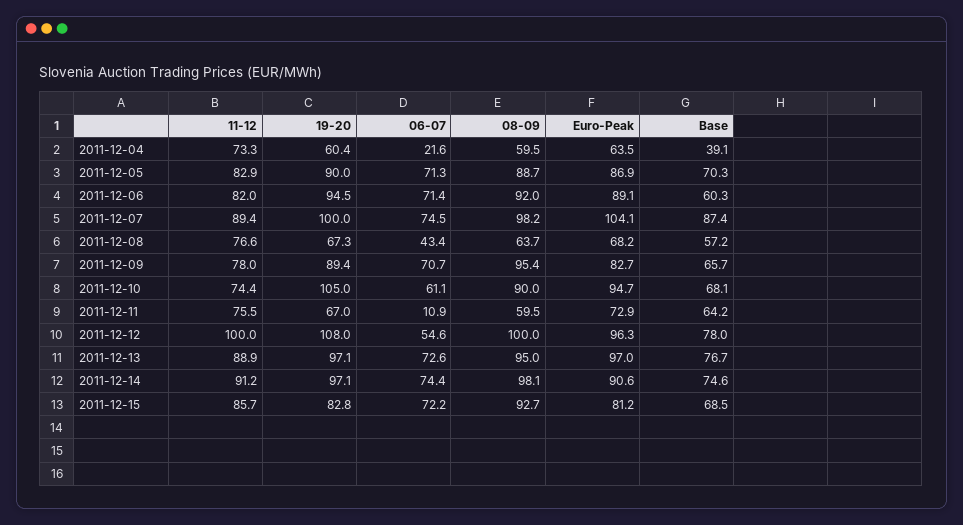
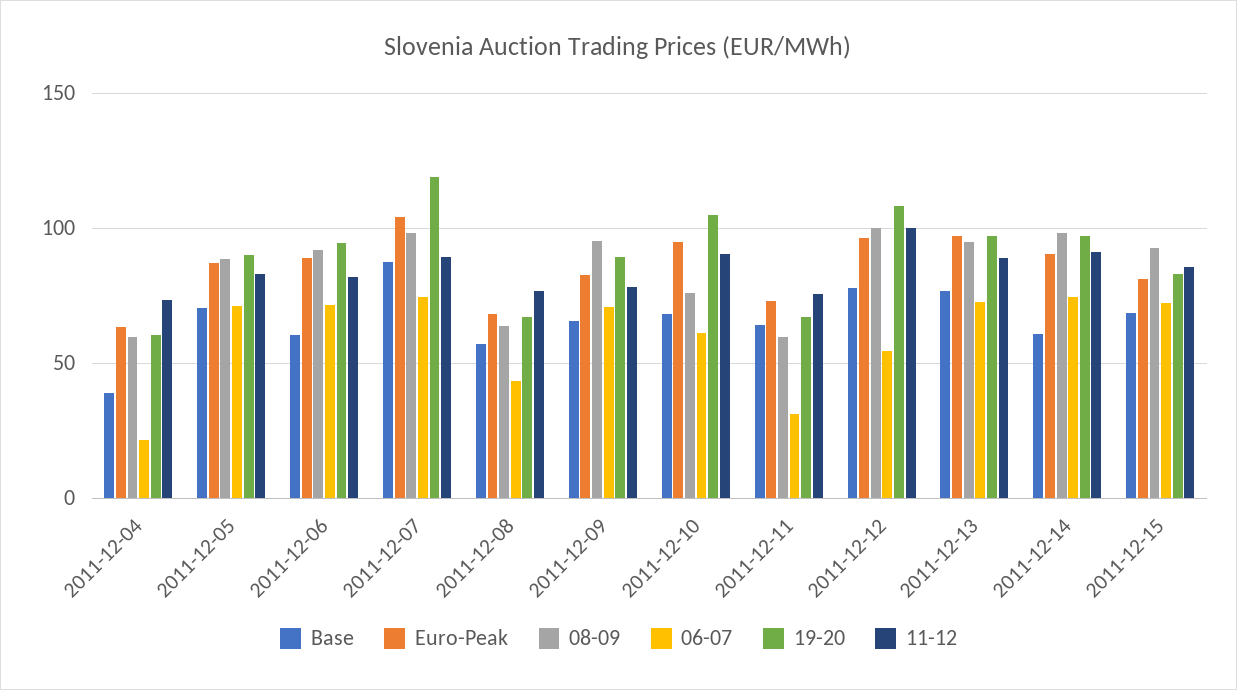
19-20, 2011-12-07: 100 -> 120
11-12, 2011-12-10: 74.4 -> 90
08-09, 2011-12-10: 90 -> 75
06-07, 2011-12-11: 10.9 -> 30
Base, 2011-12-14: 74.6 -> 60

